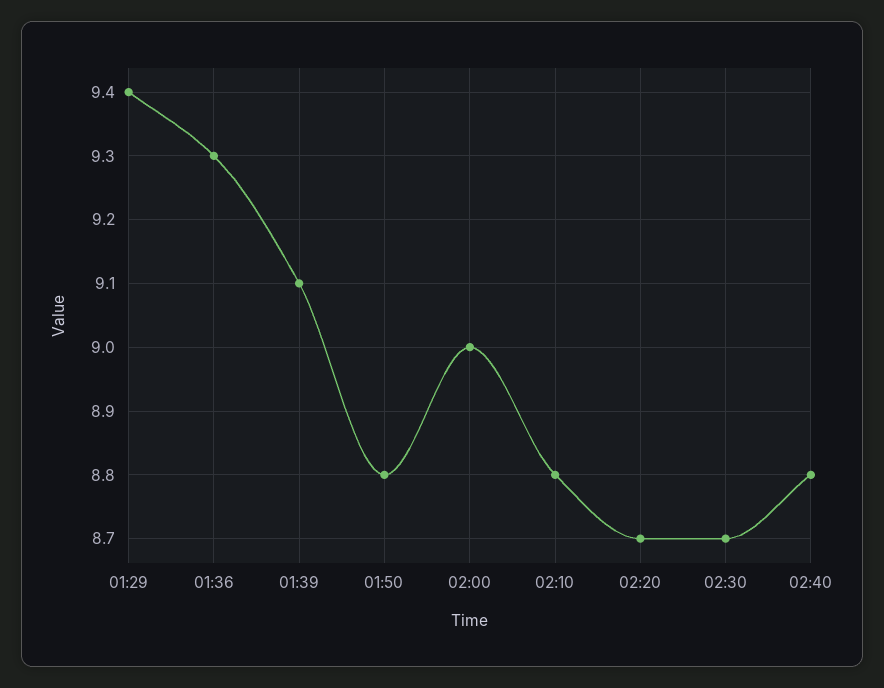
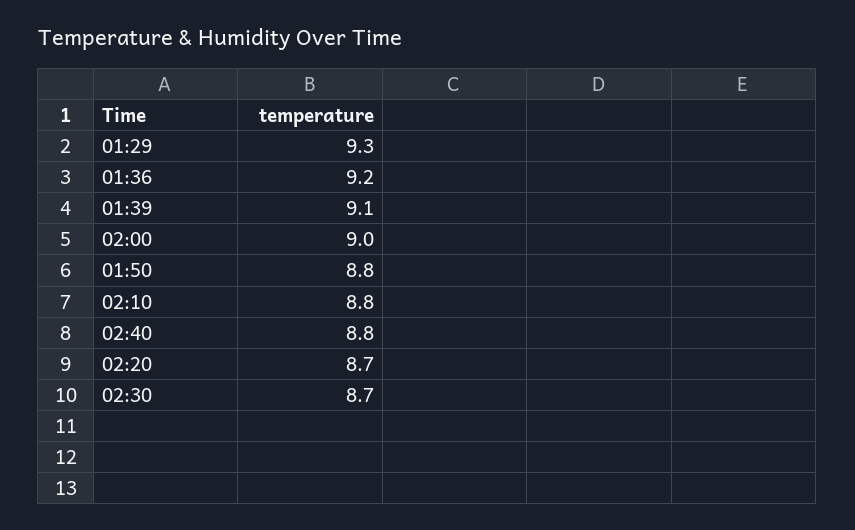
01:29: 9.4 -> 9.3
01:36: 9.3 -> 9.2

